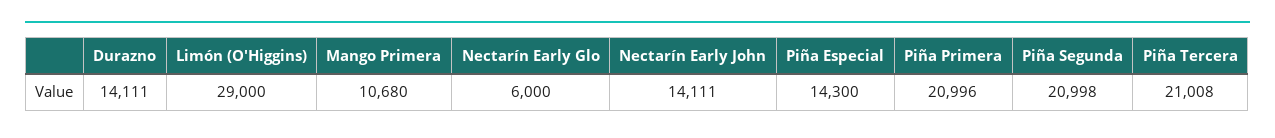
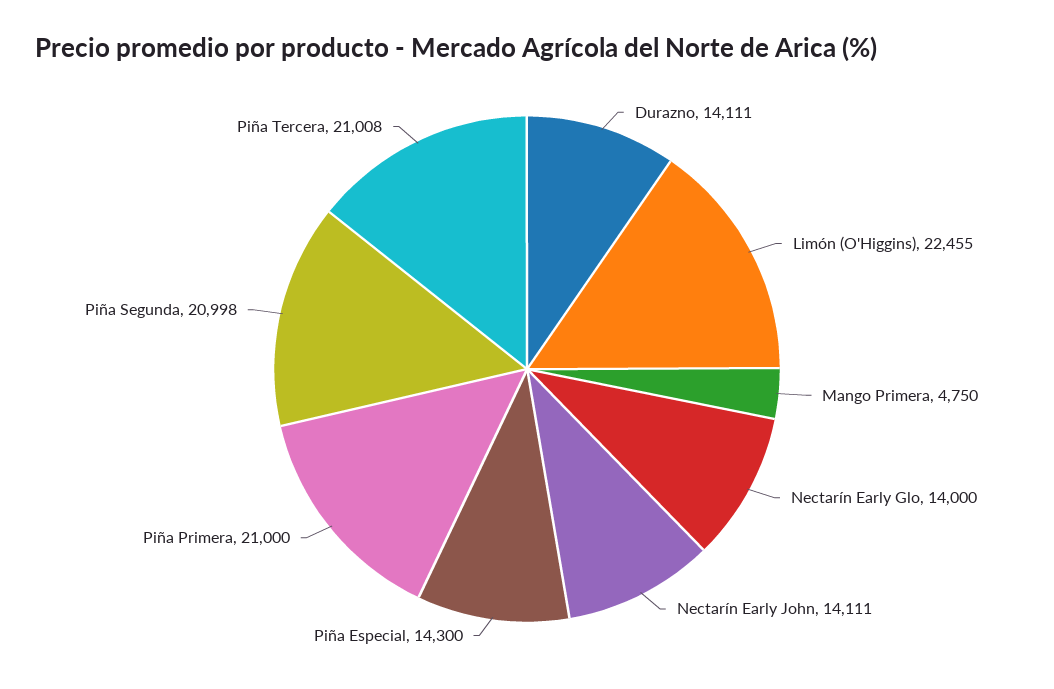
Limón (O'Higgins): 29000 -> 22455
Mango Primera: 10680 -> 4750
Nectarín Early Glo: 6000 -> 14000
Piña Primera: 20996 -> 21000

